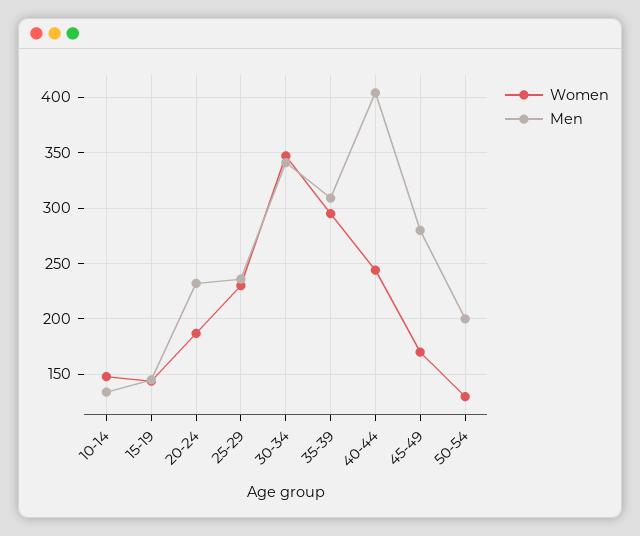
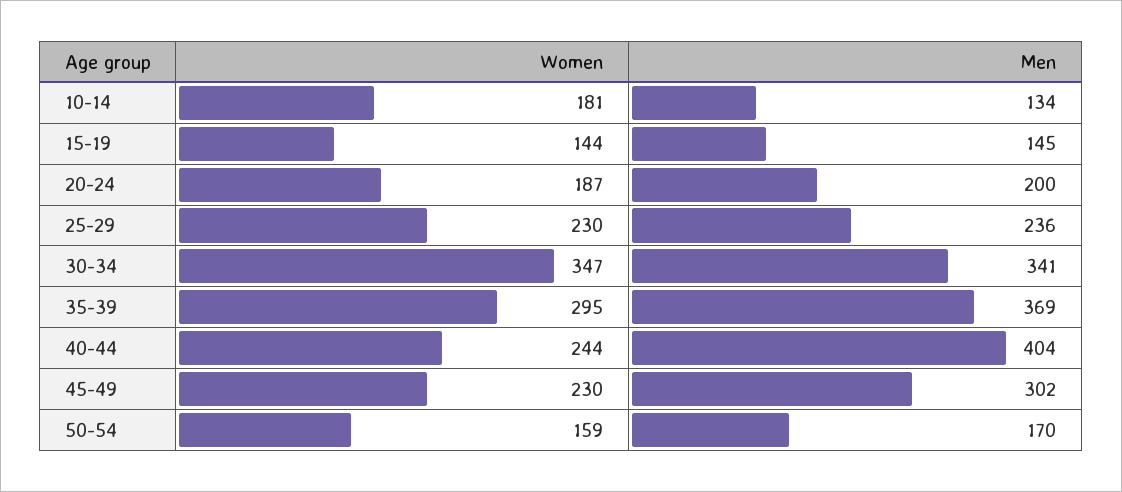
Women, 10-14: 150 -> 181
Men, 20-24: 230 -> 200
Men, 35-39: 310 -> 369
Women, 45-49: 170 -> 230
Men, 45-49: 280 -> 302
Women, 50-54: 130 -> 159
Men, 50-54: 200 -> 170

